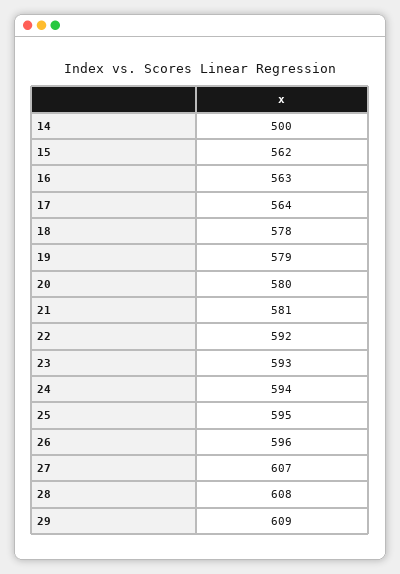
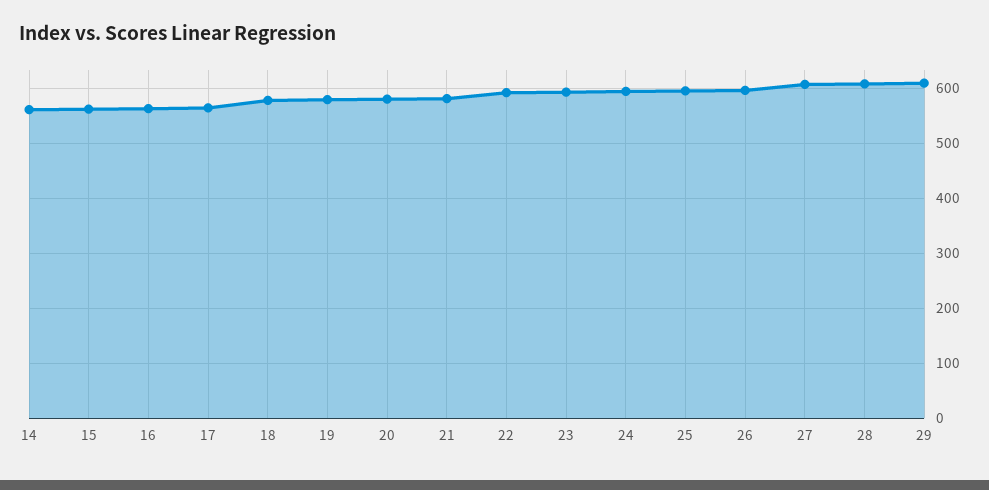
14: 500 -> 560

